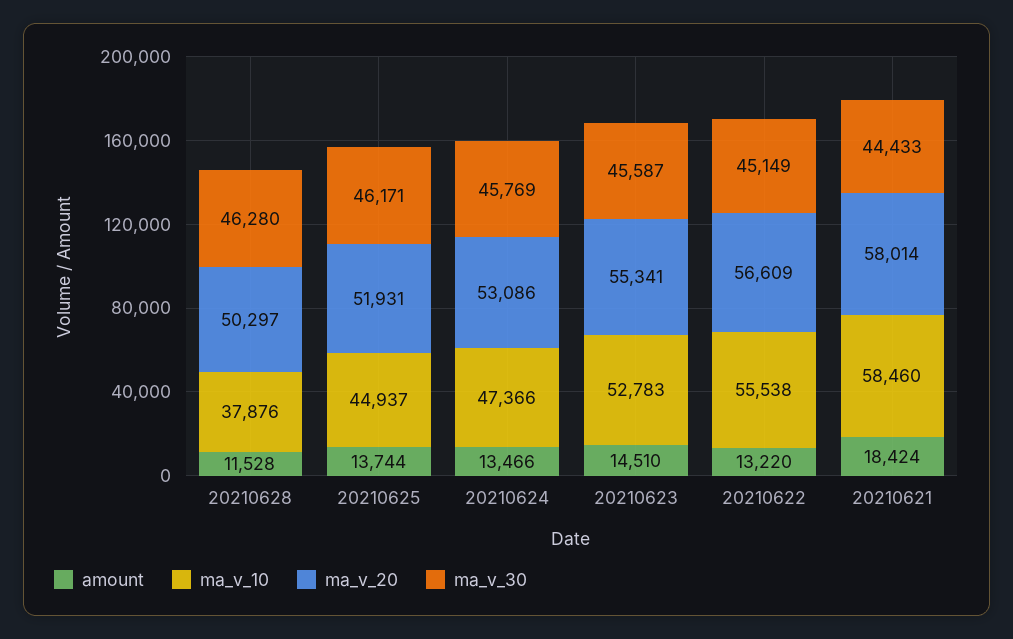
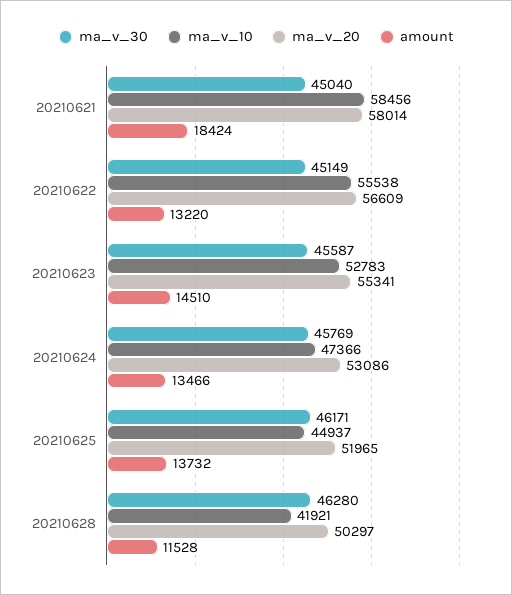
ma_v_10, 20210628: 37876 -> 41921
amount, 20210625: 13744 -> 13732
ma_v_20, 20210625: 51931 -> 51965
ma_v_10, 20210621: 58460 -> 58456
ma_v_30, 20210621: 44433 -> 45040

